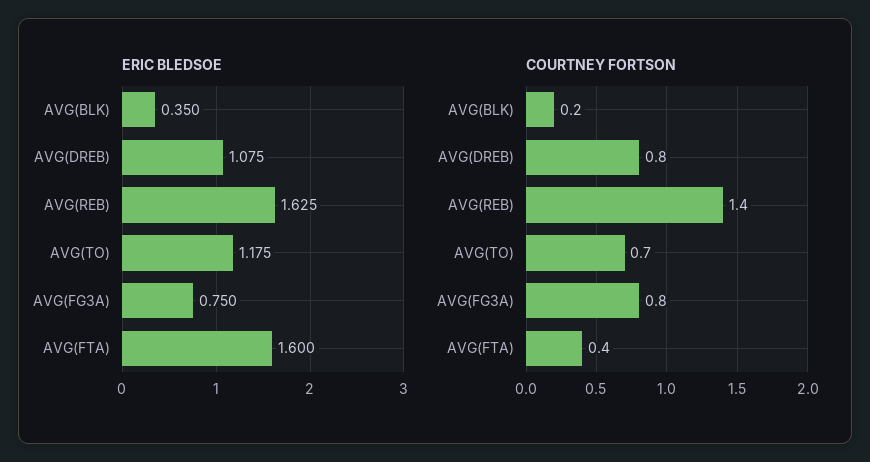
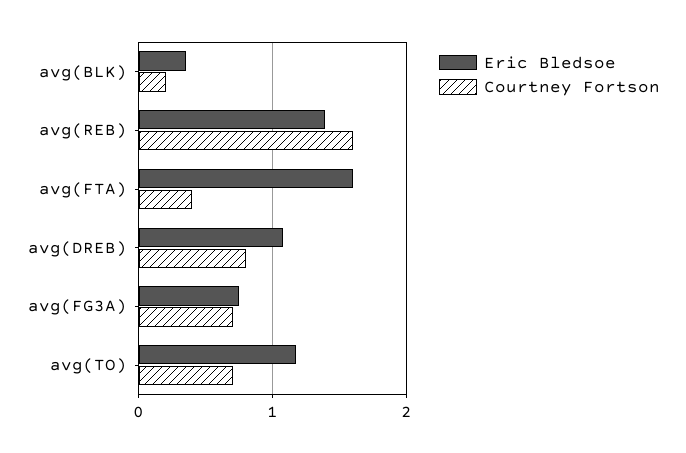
ERIC BLEDSOE, AVG(REB): 1.625 -> 1.4
COURTNEY FORTSON, AVG(REB): 1.4 -> 1.6
COURTNEY FORTSON, AVG(FG3A): 0.8 -> 0.7

